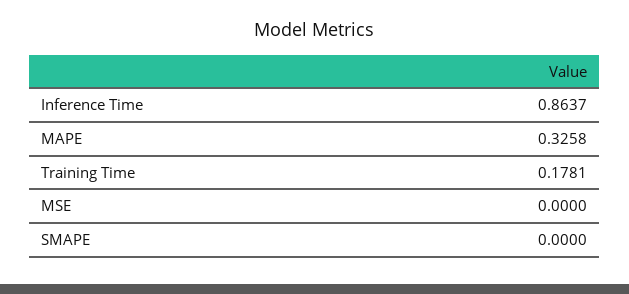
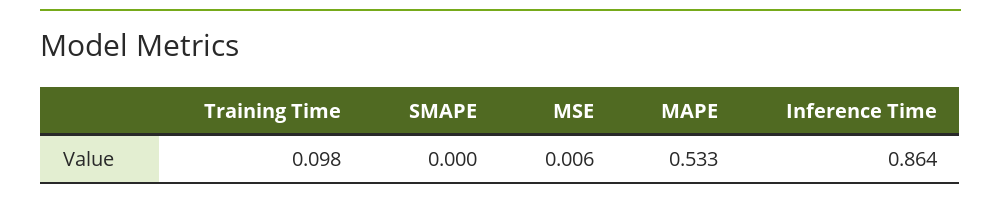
MAPE: 0.3258 -> 0.533
Training Time: 0.1781 -> 0.098
MSE: 0 -> 0.006

